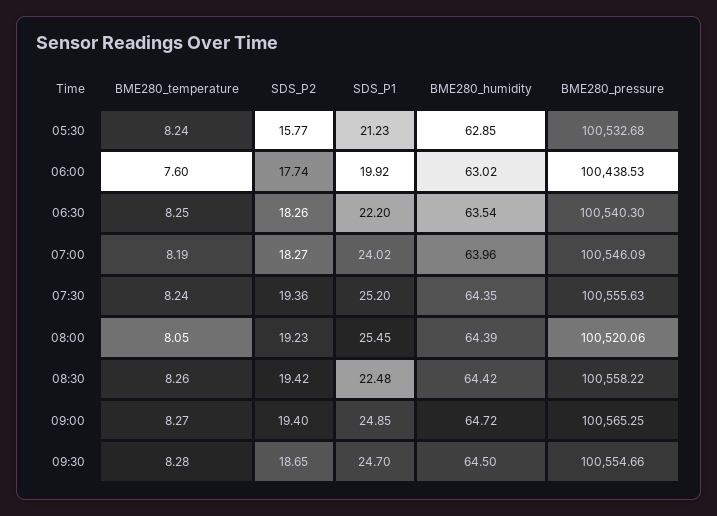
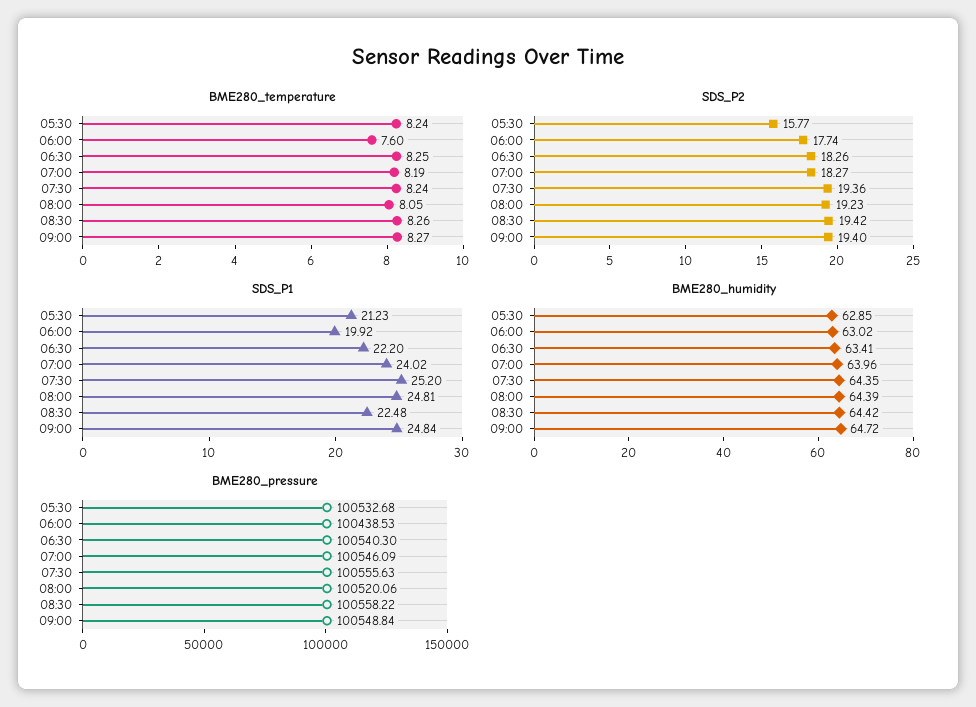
BME280_humidity, 06:30: 63.54 -> 63.41
SDS_P1, 08:00: 25.45 -> 24.81
SDS_P1, 09:00: 24.85 -> 24.84
BME280_pressure, 09:00: 100565.25 -> 100548.84
BME280_temperature, 09:30: 8.28 -> none
SDS_P2, 09:30: 18.65 -> none
SDS_P1, 09:30: 24.7 -> none
BME280_humidity, 09:30: 64.5 -> none
BME280_pressure, 09:30: 100554.66 -> none

